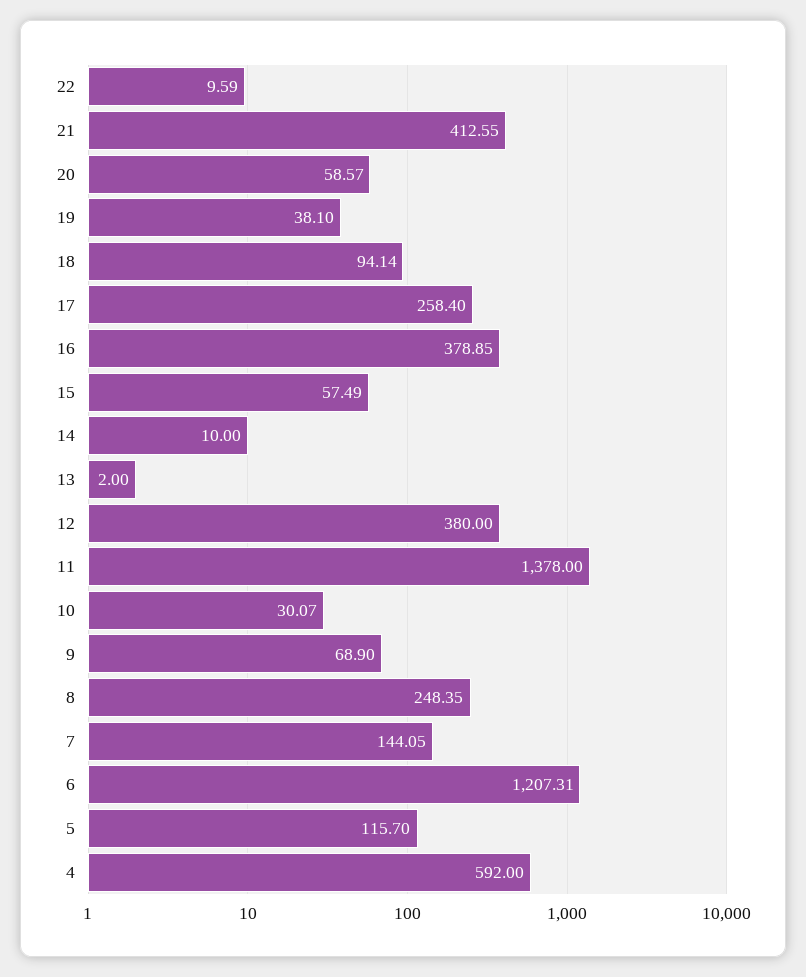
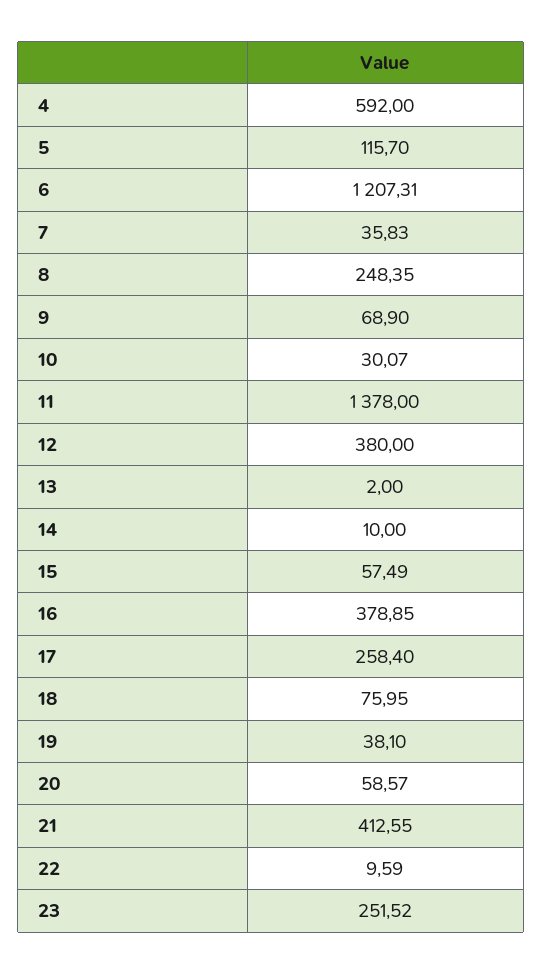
18: 94.14 -> 75.95
7: 144.05 -> 35.83
23: none -> 251.52

